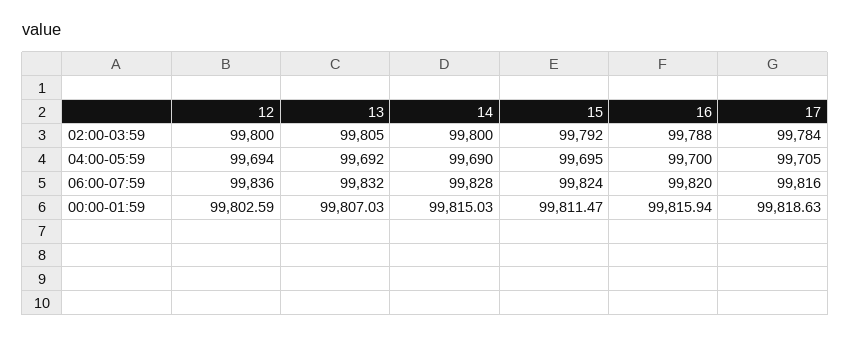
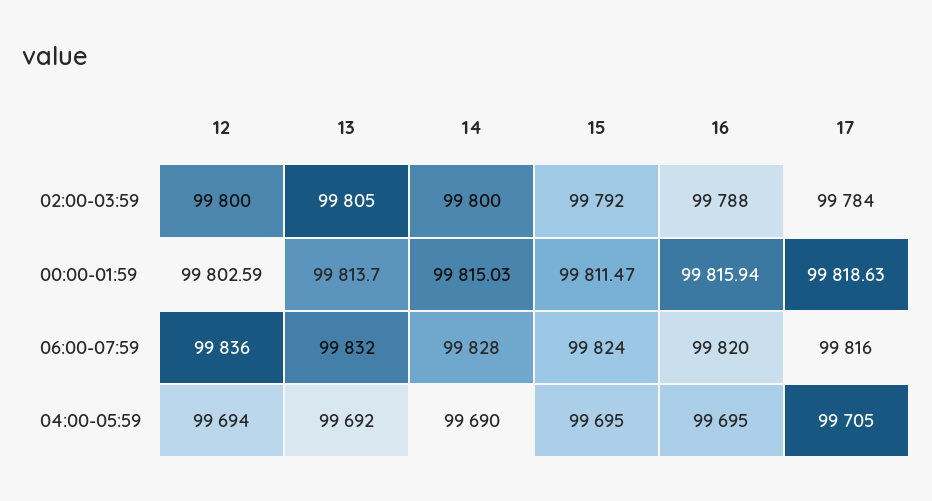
16, 04:00-05:59: 99700 -> 99695
13, 00:00-01:59: 99807.03 -> 99813.7

